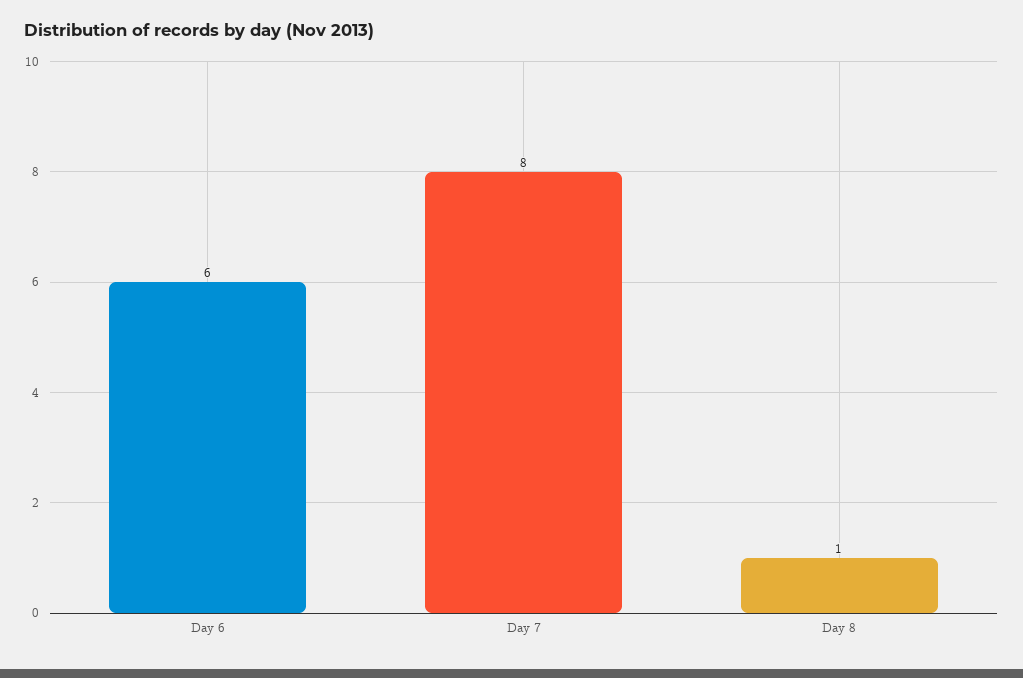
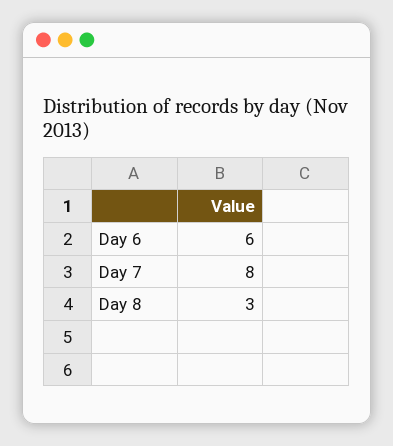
Day 8: 1 -> 3

